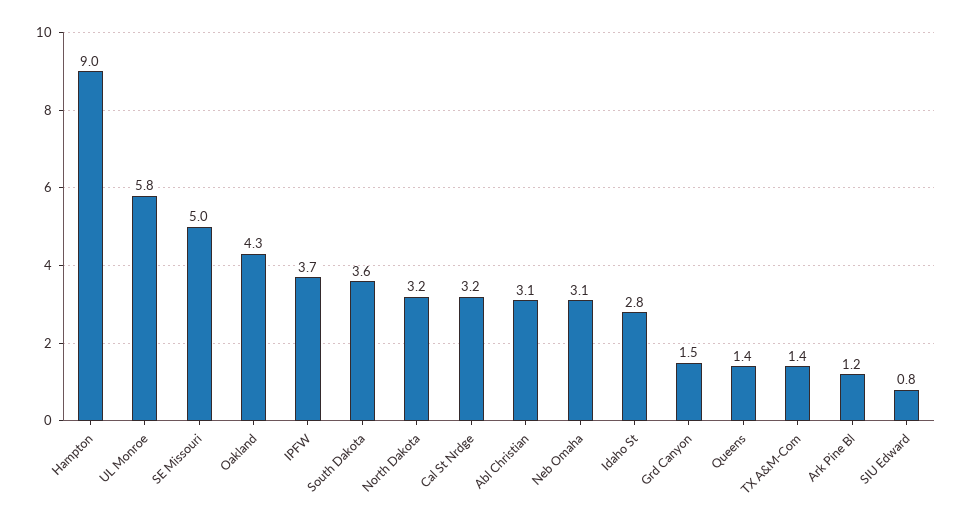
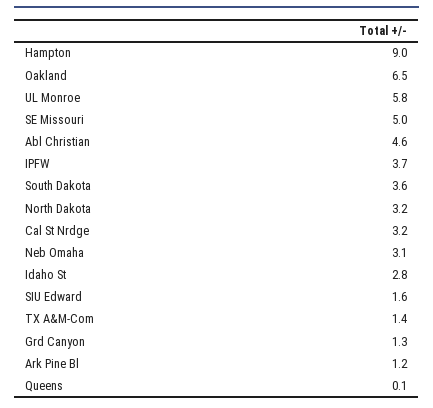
Oakland: 4.3 -> 6.5
Abl Christian: 3.1 -> 4.6
Grd Canyon: 1.5 -> 1.3
Queens: 1.4 -> 0.1
SIU Edward: 0.8 -> 1.6

